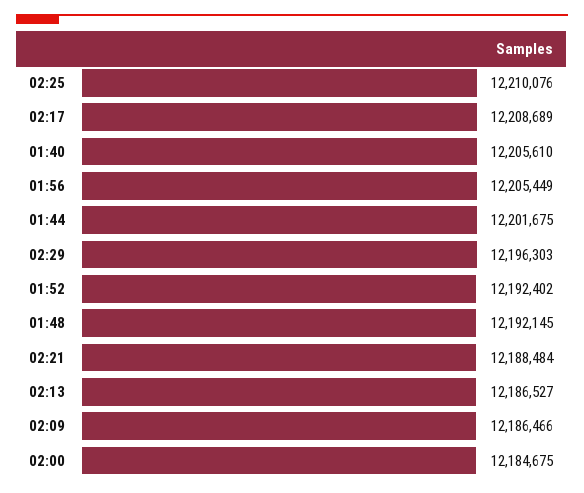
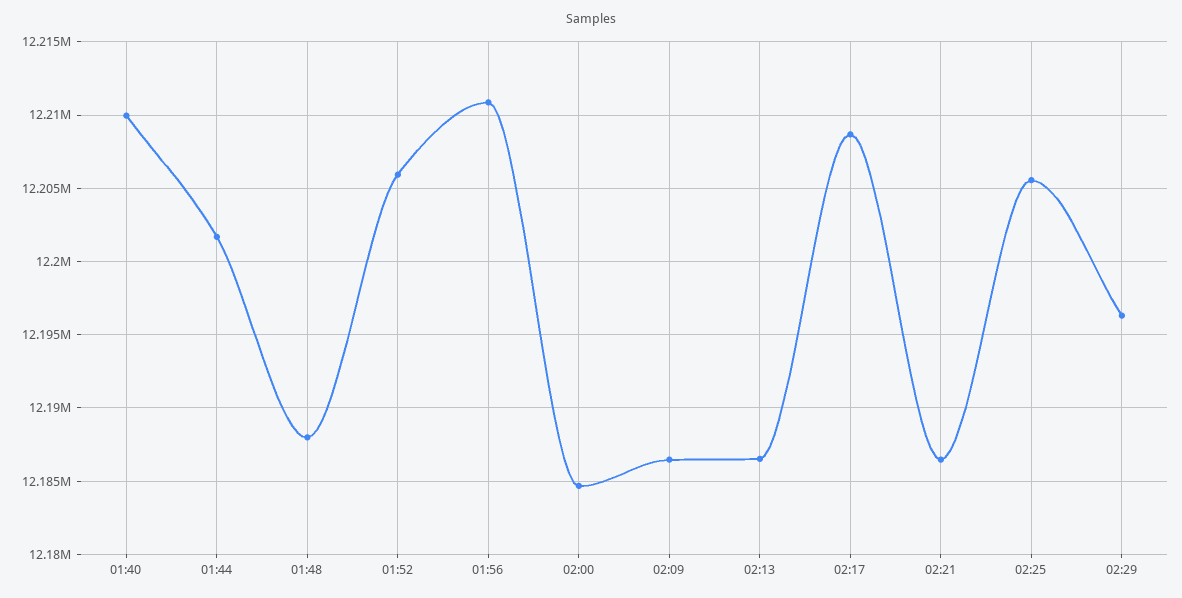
02:25: 12210076 -> 12205500
01:40: 12205610 -> 12210000
01:56: 12205449 -> 12211000
01:52: 12192402 -> 12206000
01:48: 12192145 -> 12188000
02:21: 12188484 -> 12186500

